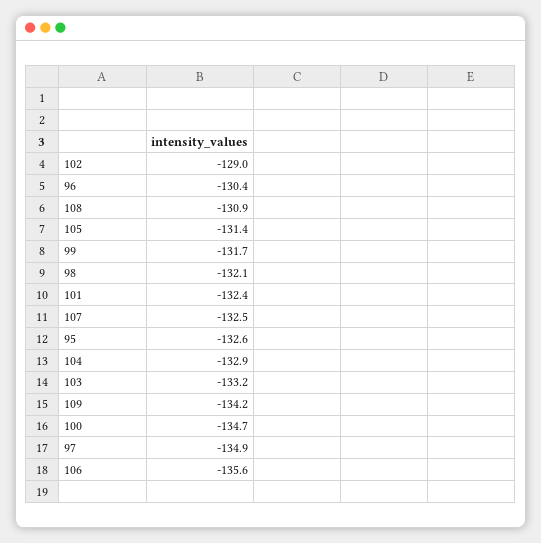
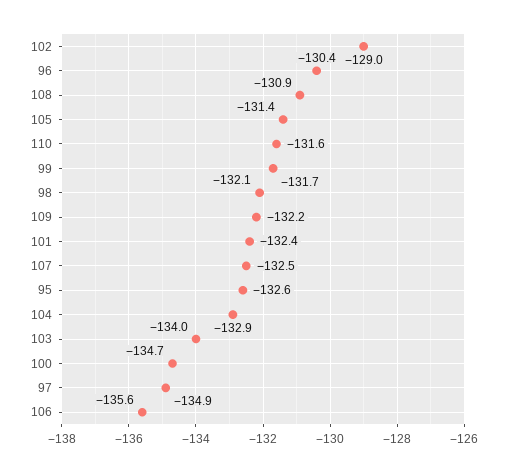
103: -133.2 -> -134
109: -134.2 -> -132.2
110: none -> -131.6

